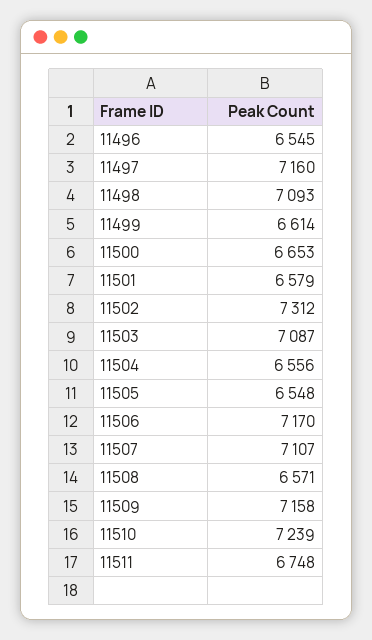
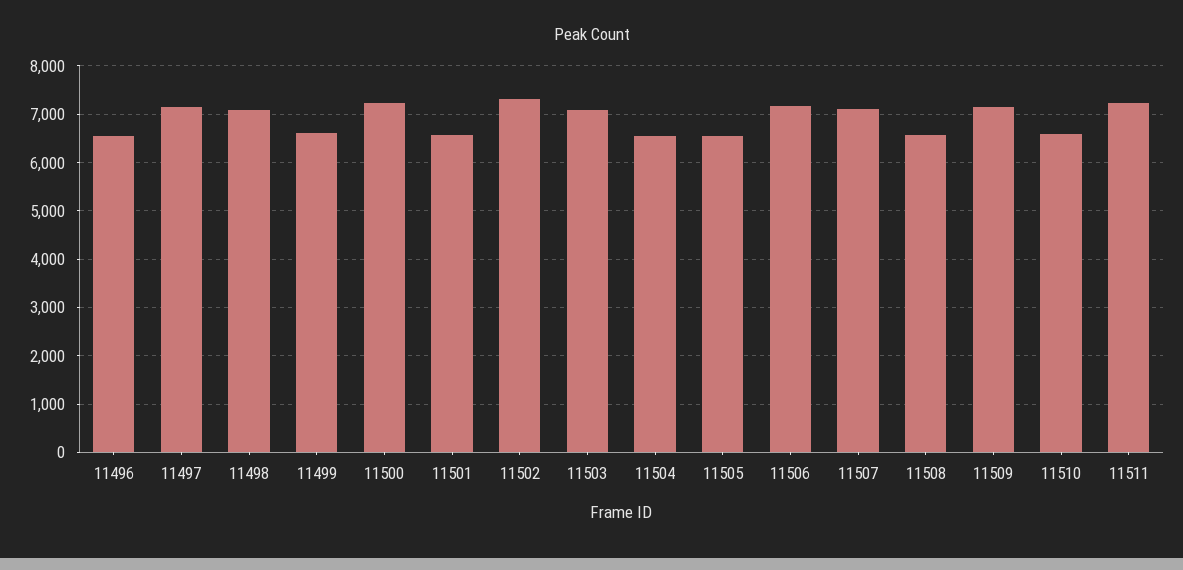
11500: 6653 -> 7200
11510: 7239 -> 6600
11511: 6748 -> 7200

